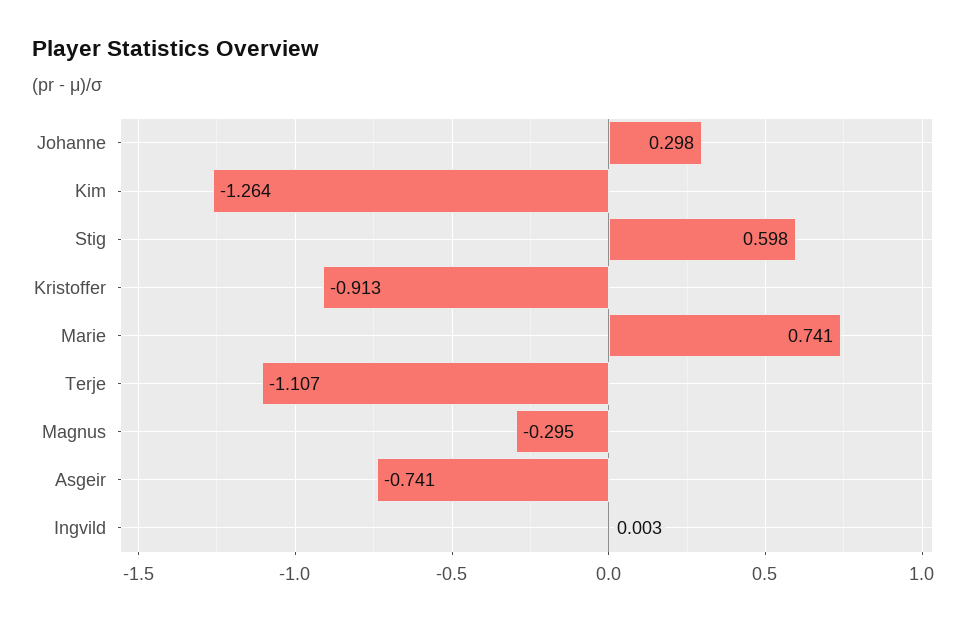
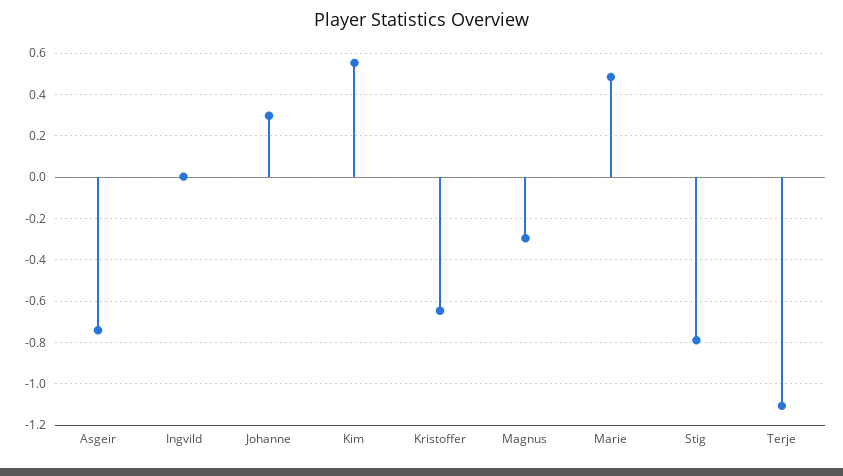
Kim: -1.264 -> 0.55
Stig: 0.598 -> -0.8
Kristoffer: -0.913 -> -0.65
Marie: 0.741 -> 0.5

